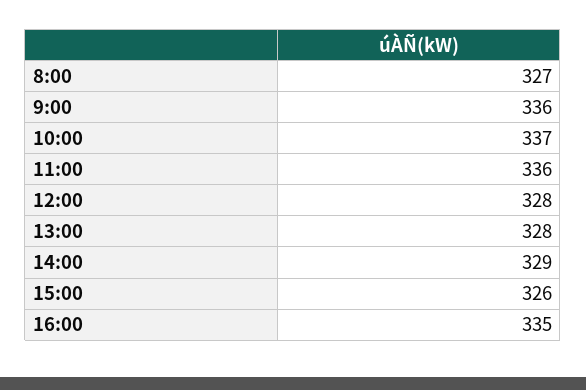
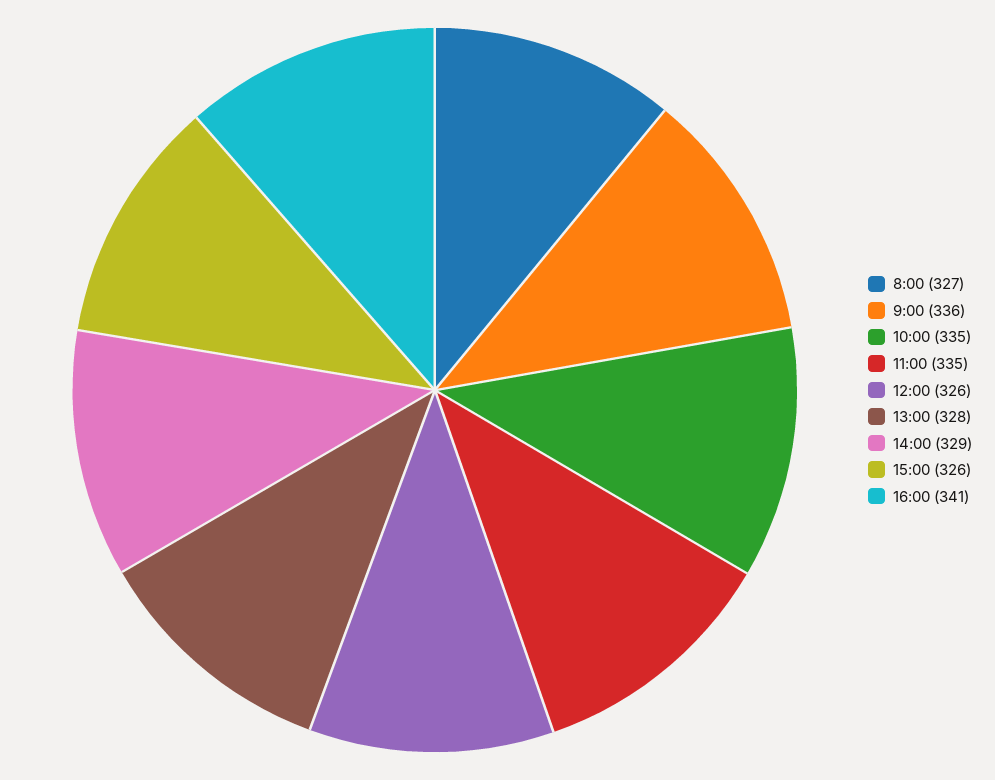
10:00: 337 -> 335
11:00: 336 -> 335
12:00: 328 -> 326
16:00: 335 -> 341

